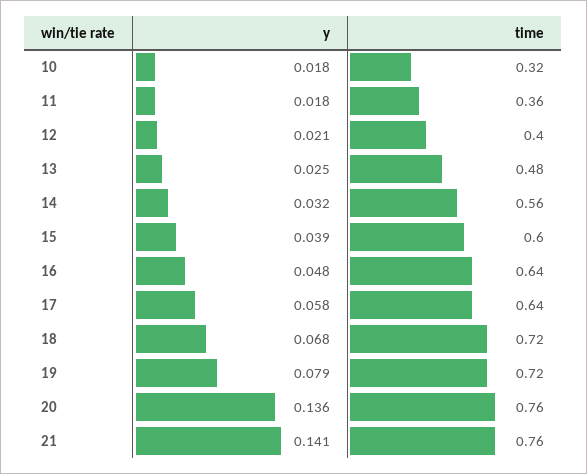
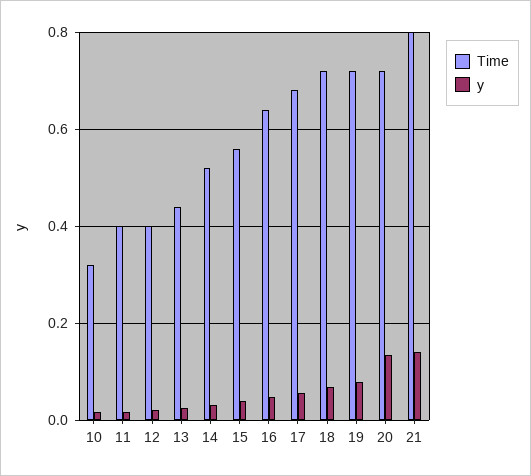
time, 11: 0.36 -> 0.4
time, 13: 0.48 -> 0.44
time, 14: 0.56 -> 0.52
time, 15: 0.6 -> 0.56
time, 17: 0.64 -> 0.68
time, 20: 0.76 -> 0.72
time, 21: 0.76 -> 0.8

